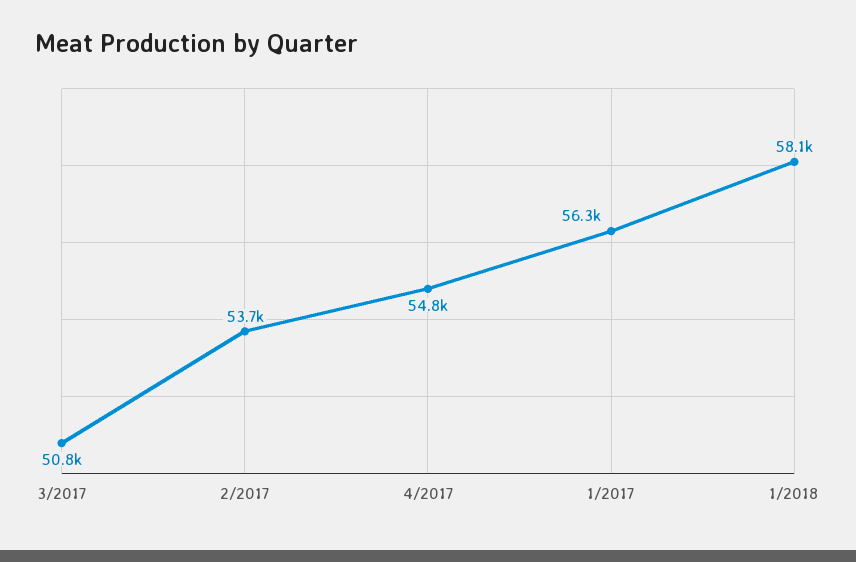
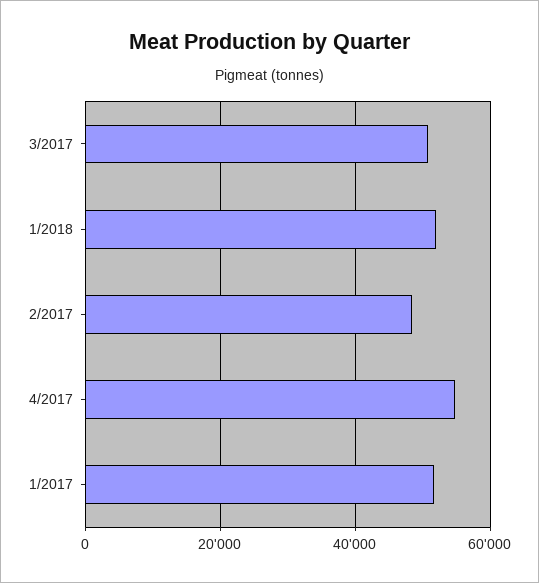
2/2017: 53700 -> 48000
1/2017: 56300 -> 52000
1/2018: 58100 -> 52000

